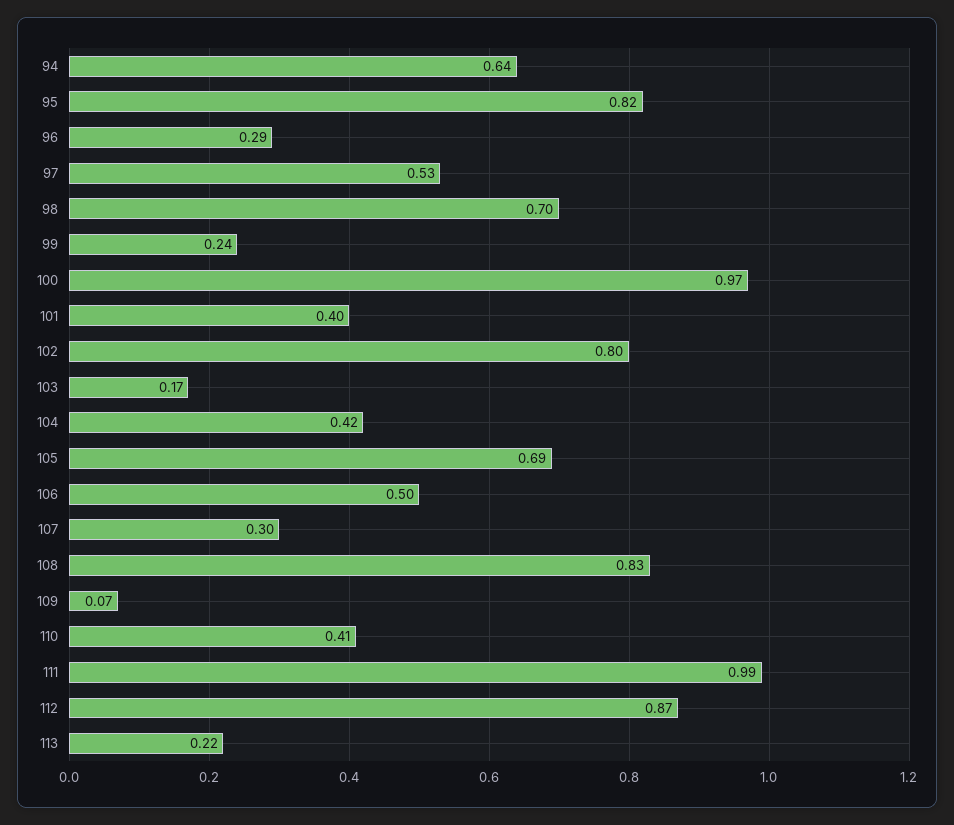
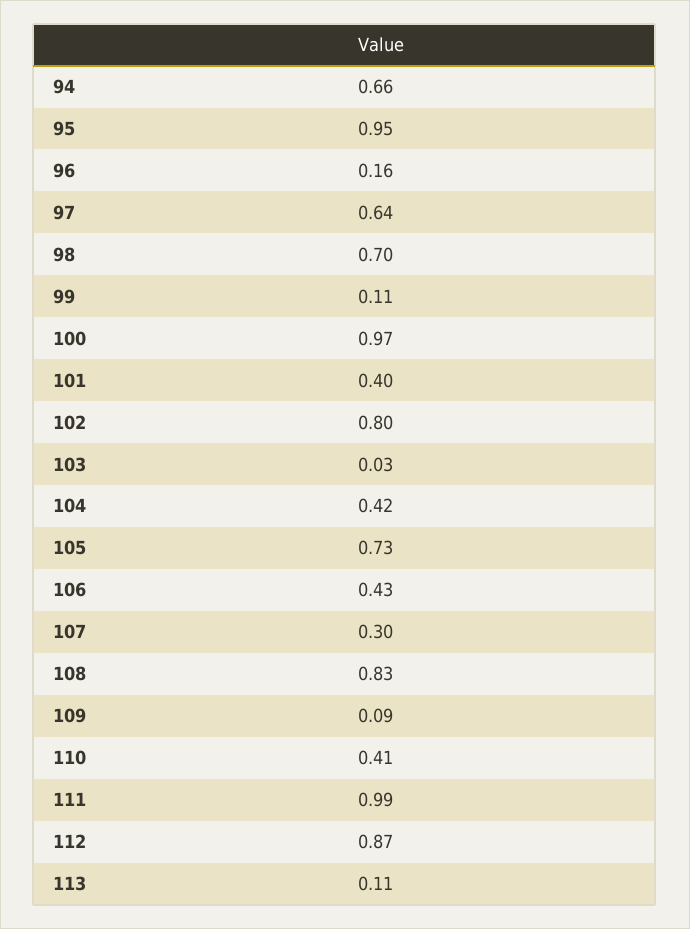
94: 0.64 -> 0.66
95: 0.82 -> 0.95
96: 0.29 -> 0.16
97: 0.53 -> 0.64
99: 0.24 -> 0.11
103: 0.17 -> 0.03
105: 0.69 -> 0.73
106: 0.5 -> 0.43
109: 0.07 -> 0.09
113: 0.22 -> 0.11

